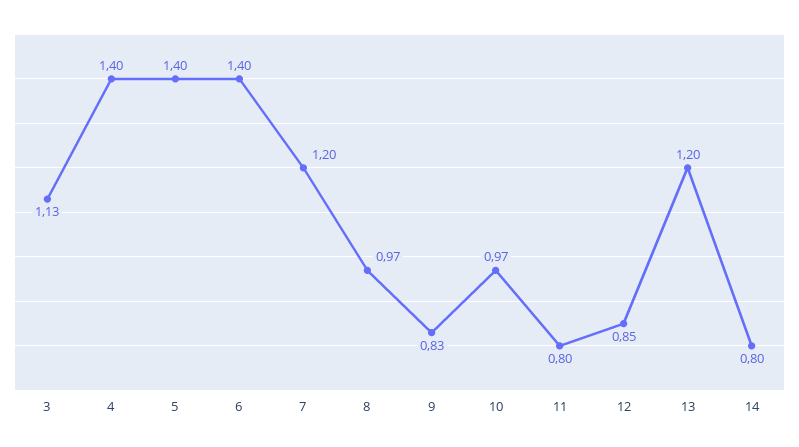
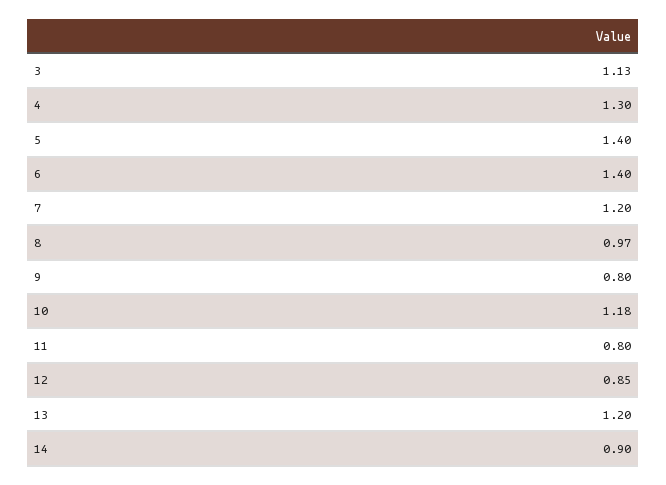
4: 1.4 -> 1.3
9: 0.83 -> 0.8
10: 0.97 -> 1.18
14: 0.8 -> 0.9

